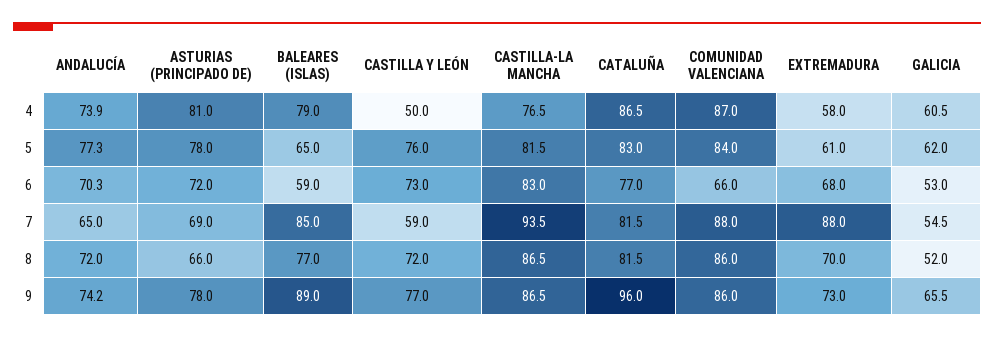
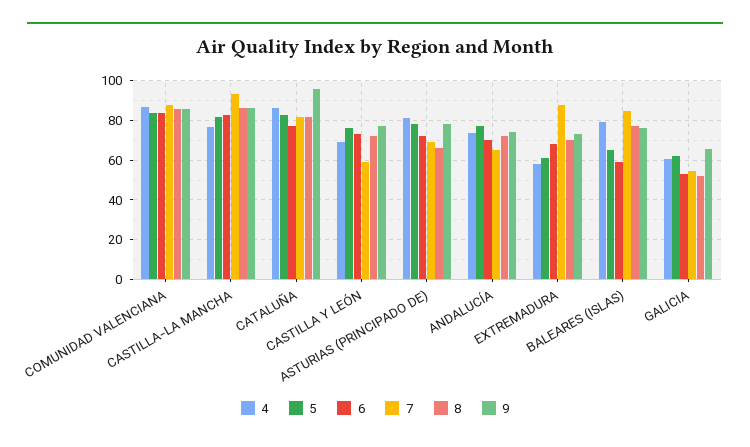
4, CASTILLA Y LEÓN: 50 -> 70
6, COMUNIDAD VALENCIANA: 66 -> 85
9, BALEARES (ISLAS): 89 -> 75

